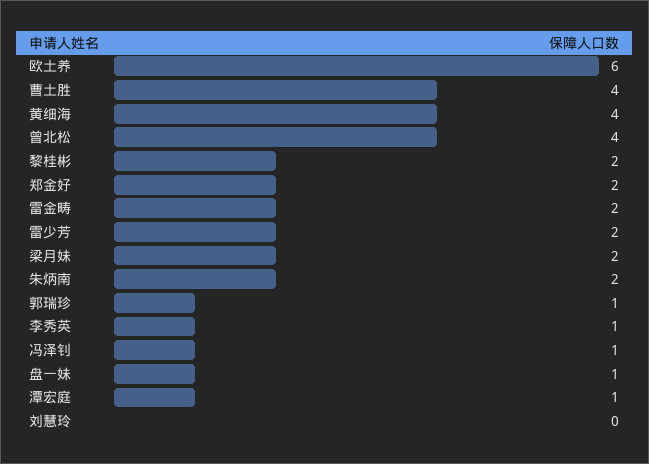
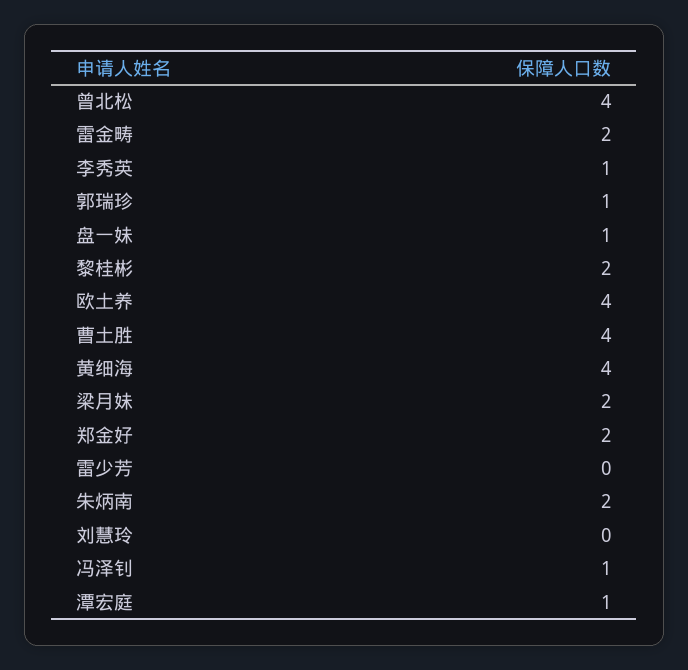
欧土养: 6 -> 4
雷少芳: 2 -> 0

